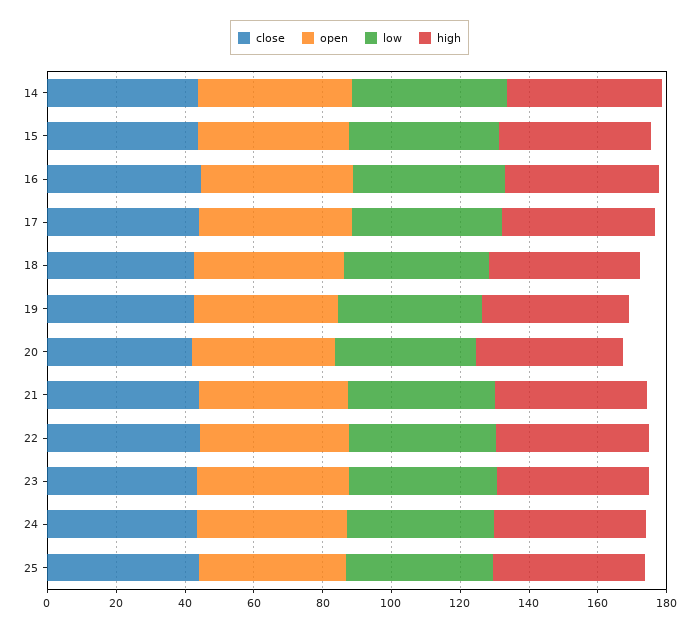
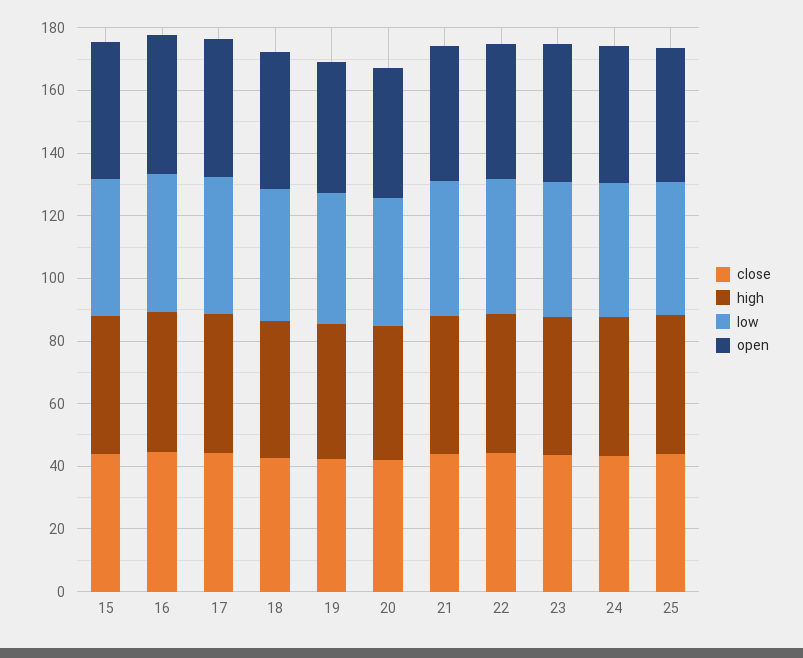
close, 14: 45 -> none
open, 14: 45 -> none
low, 14: 45 -> none
high, 14: 45 -> none

